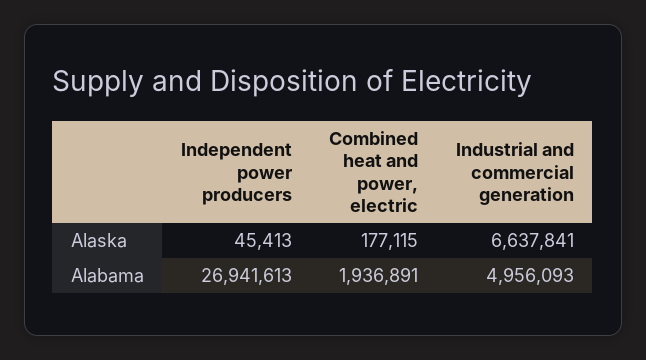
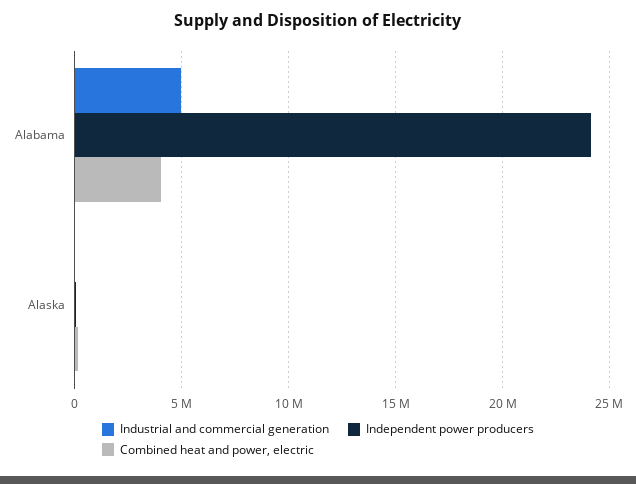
Industrial and commercial generation, Alaska: 6637841 -> 0
Independent power producers, Alabama: 26941613 -> 24000000
Combined heat and power, electric, Alabama: 1936891 -> 4000000

